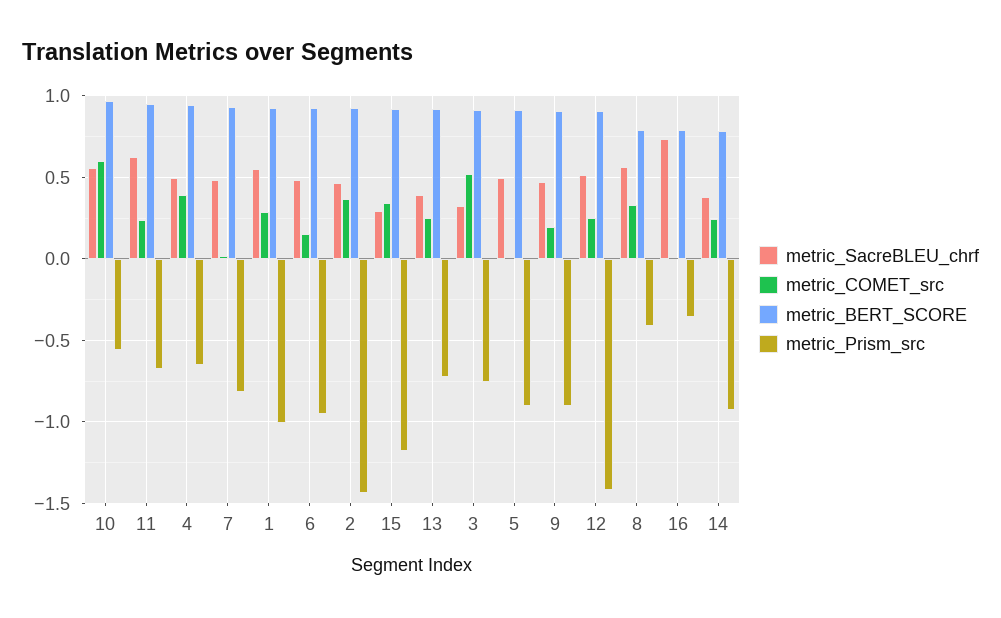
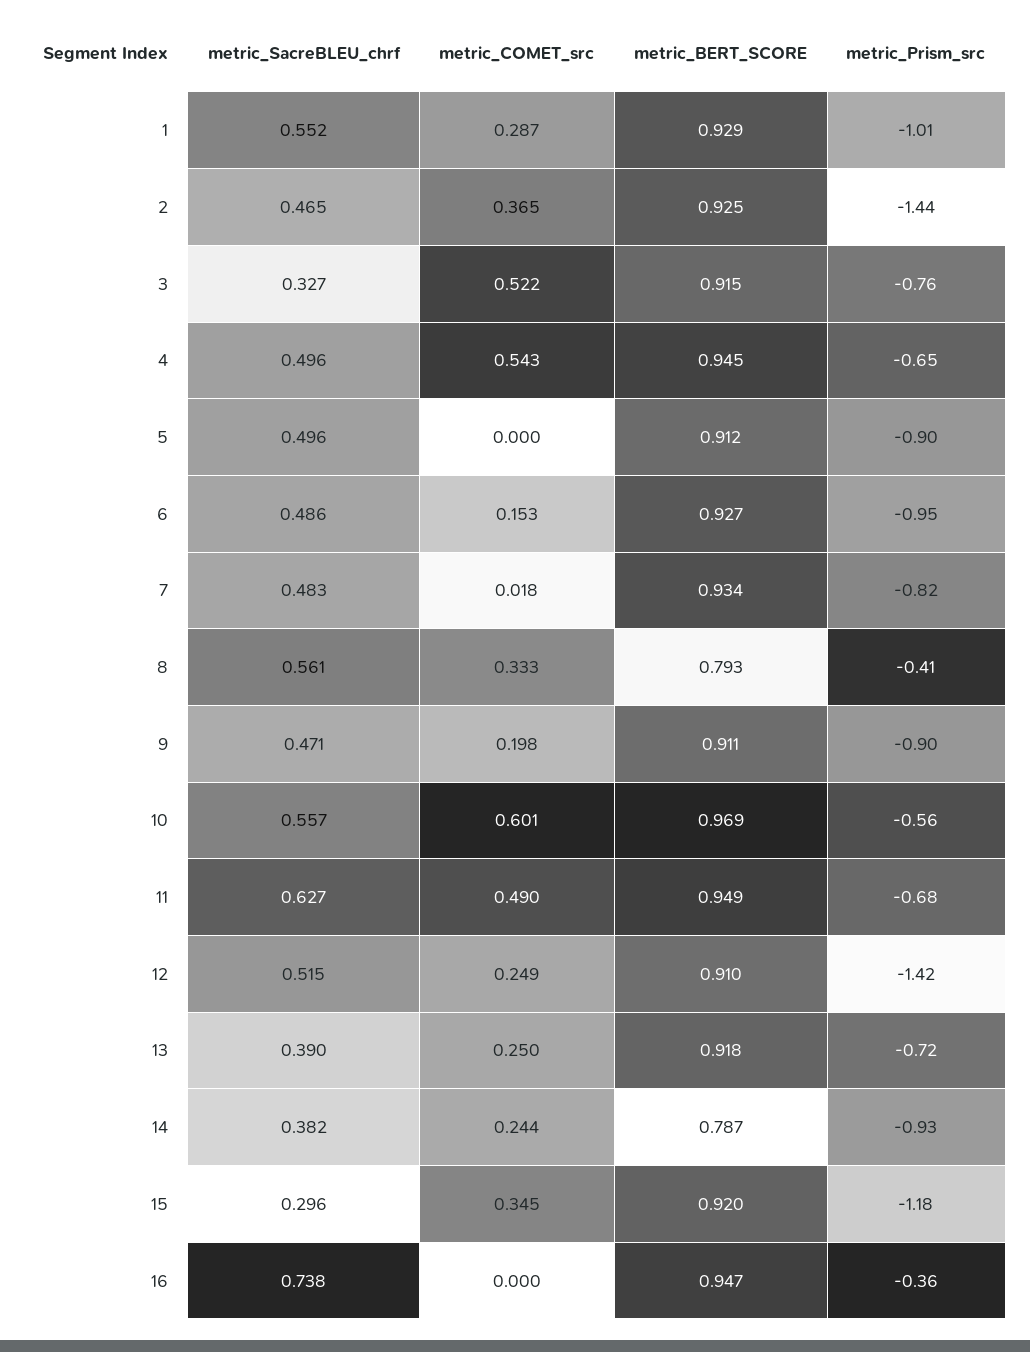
metric_COMET_src, 11: 0.25 -> 0.49
metric_COMET_src, 4: 0.4 -> 0.543
metric_BERT_SCORE, 16: 0.8 -> 0.947

